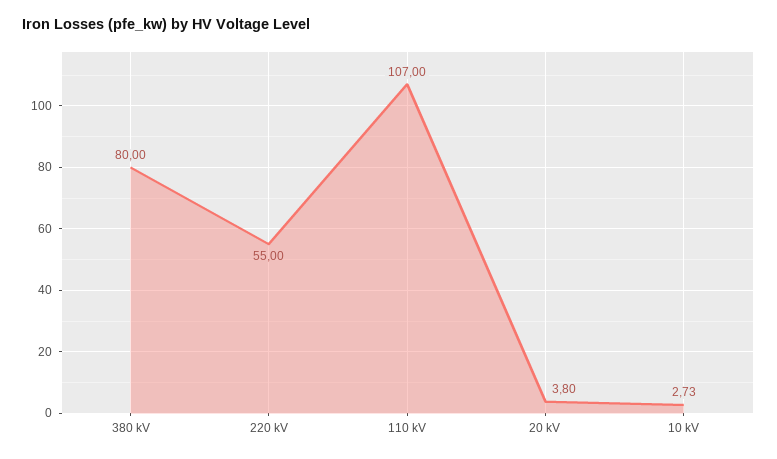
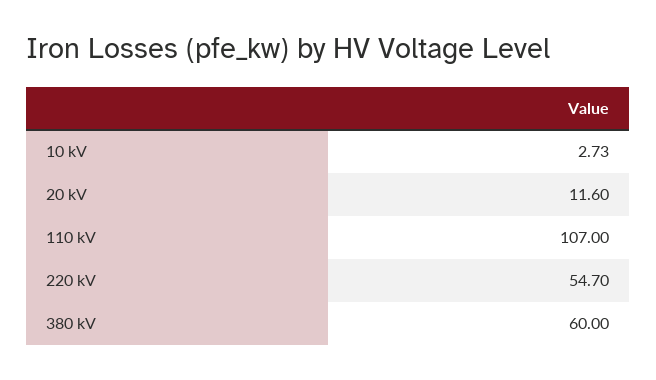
380 kV: 80 -> 60
220 kV: 55 -> 54.7
20 kV: 3.8 -> 11.6

